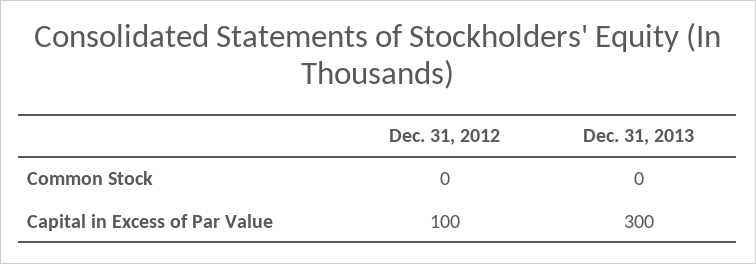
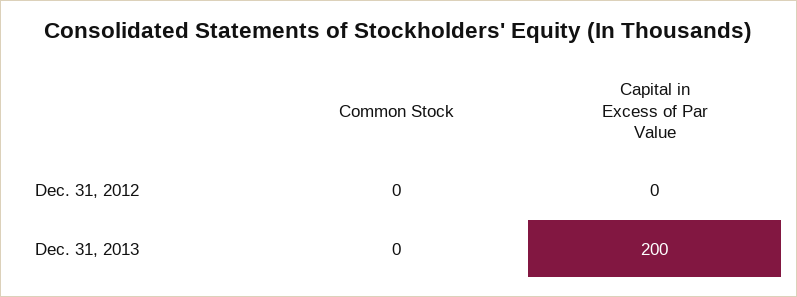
Dec. 31, 2012, Capital in Excess of Par Value: 100 -> 0
Dec. 31, 2013, Capital in Excess of Par Value: 300 -> 200

